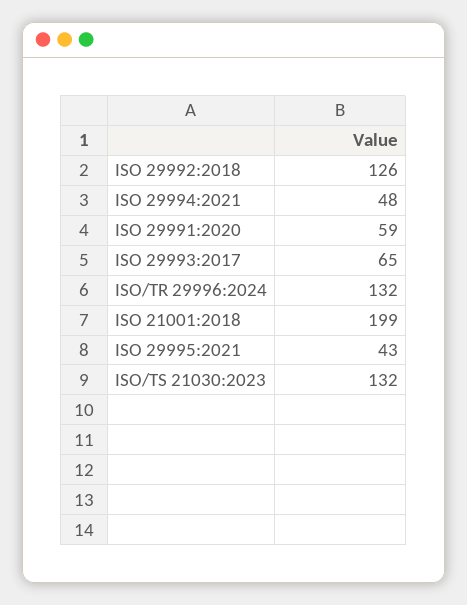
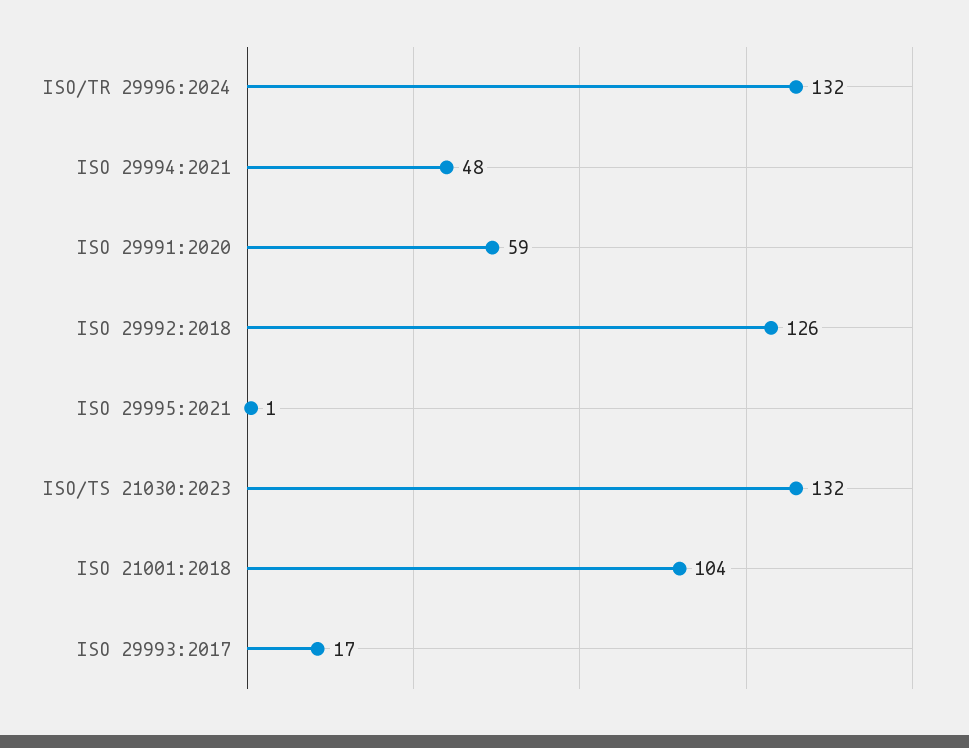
ISO 29993:2017: 65 -> 17
ISO 21001:2018: 199 -> 104
ISO 29995:2021: 43 -> 1

